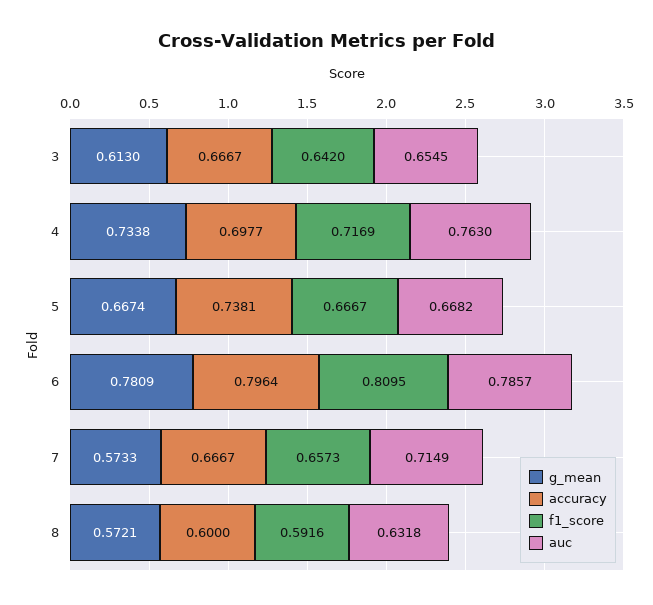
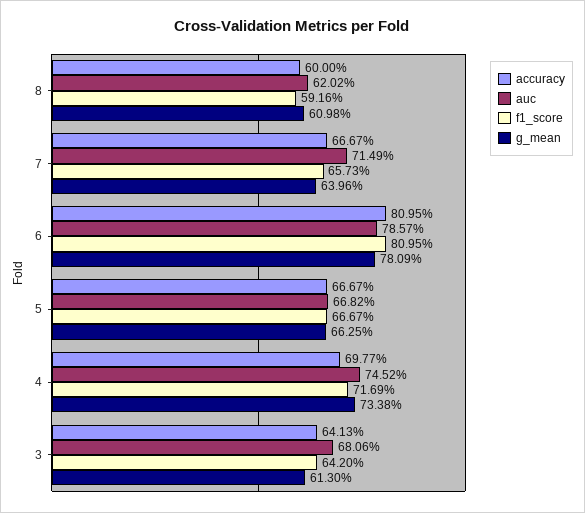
accuracy, 3: 0.6667 -> 0.6413
auc, 3: 0.6545 -> 0.6806
auc, 4: 0.763 -> 0.7452
g_mean, 5: 0.6674 -> 0.6625
accuracy, 5: 0.7381 -> 0.6667
accuracy, 6: 0.7964 -> 0.8095
g_mean, 7: 0.5733 -> 0.6396
g_mean, 8: 0.5721 -> 0.6098
auc, 8: 0.6318 -> 0.6202

